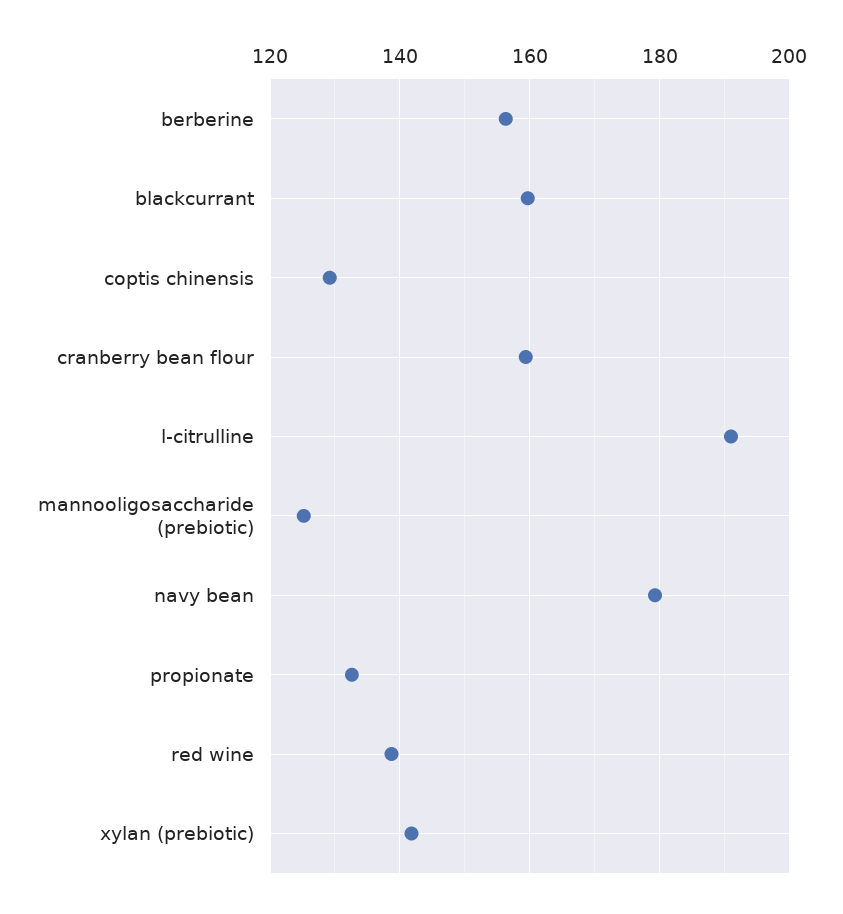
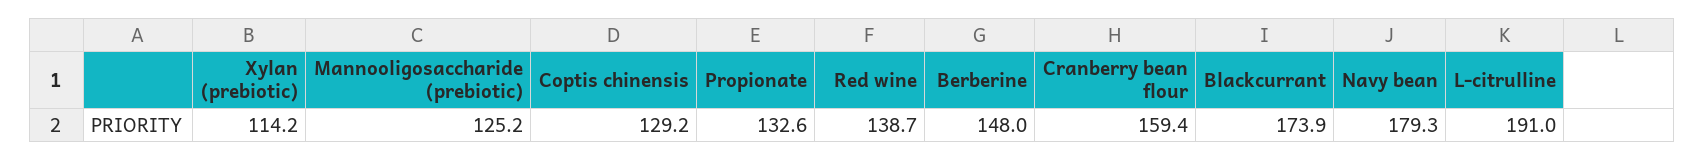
berberine: 156 -> 148
blackcurrant: 160 -> 173.9
xylan (prebiotic): 142 -> 114.2

